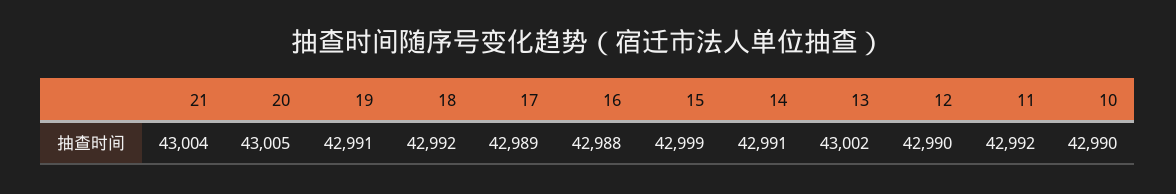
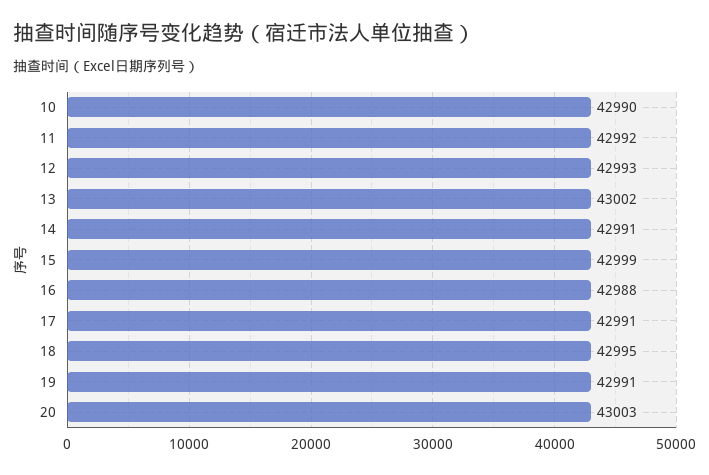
21: 43004 -> none
20: 43005 -> 43003
18: 42992 -> 42995
17: 42989 -> 42991
12: 42990 -> 42993

